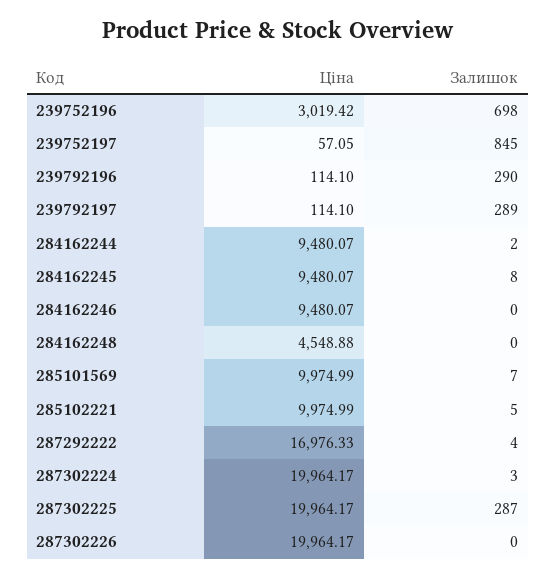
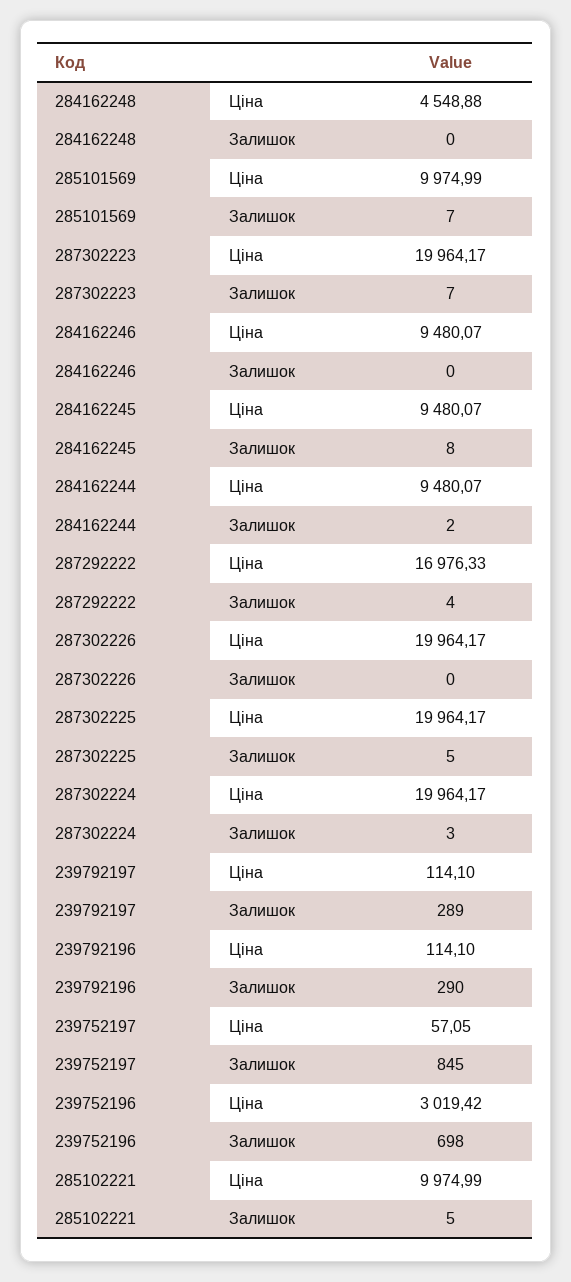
Залишок, 287302225: 287 -> 5
Ціна, 287302223: none -> 19964.17
Залишок, 287302223: none -> 7

